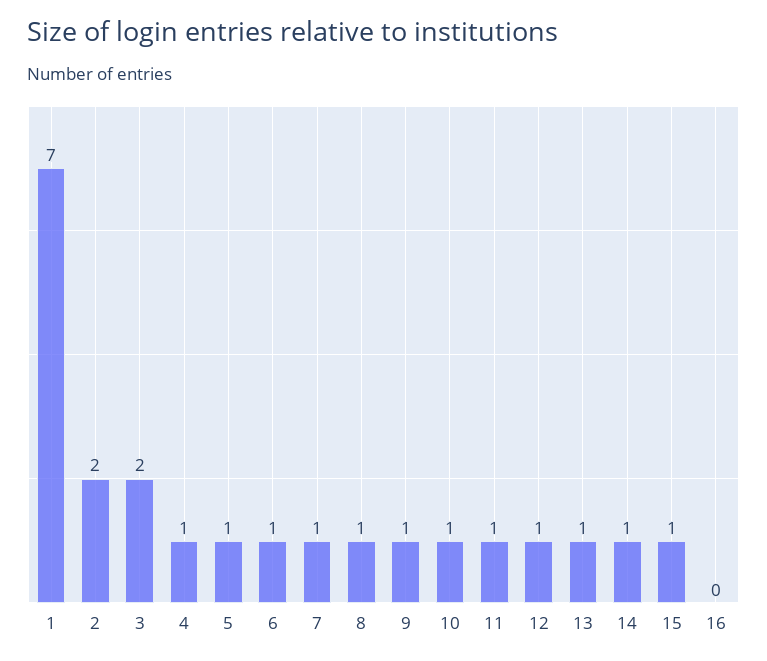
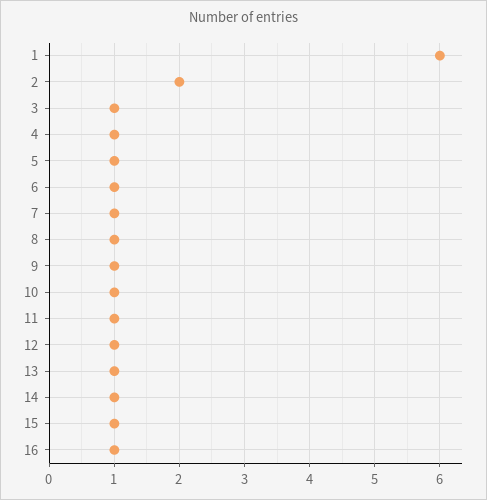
1: 7 -> 6
3: 2 -> 1
16: 0 -> 1

